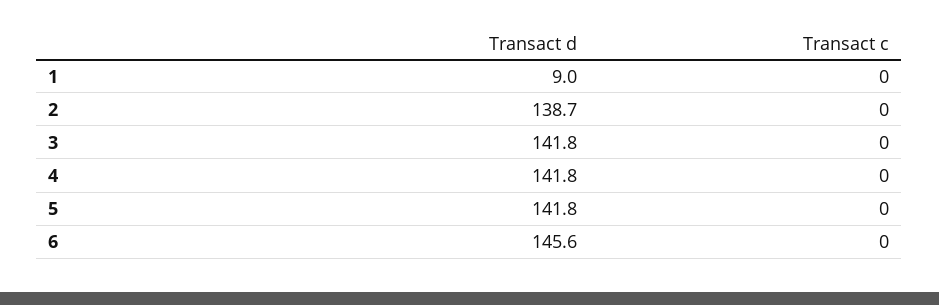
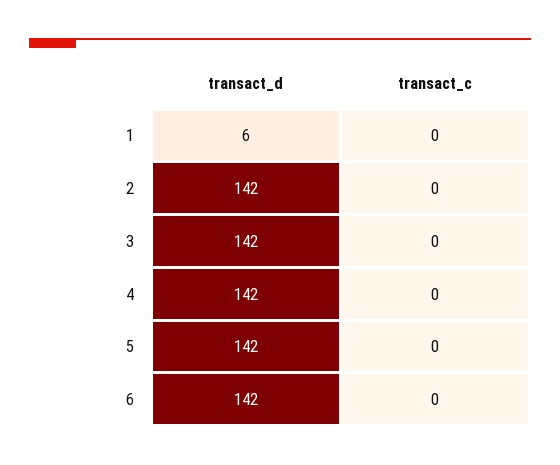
Transact d, 1: 9 -> 6
Transact d, 2: 138.7 -> 142
Transact d, 6: 145.6 -> 142

